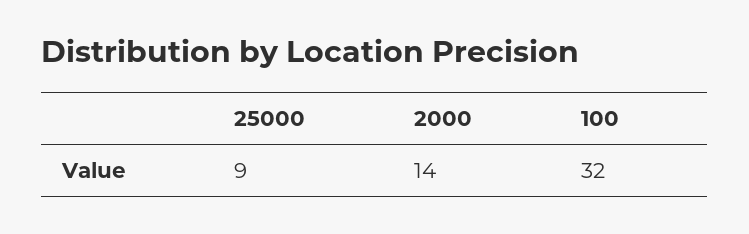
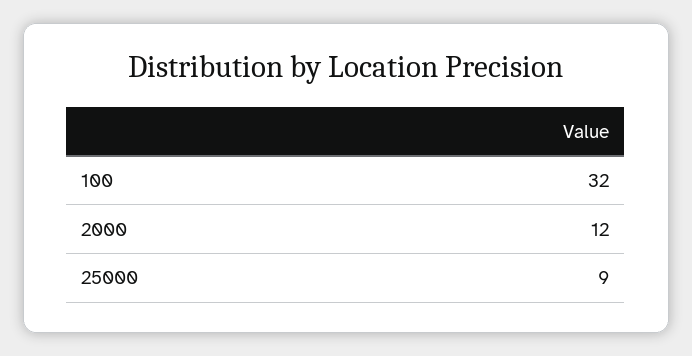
2000: 14 -> 12

